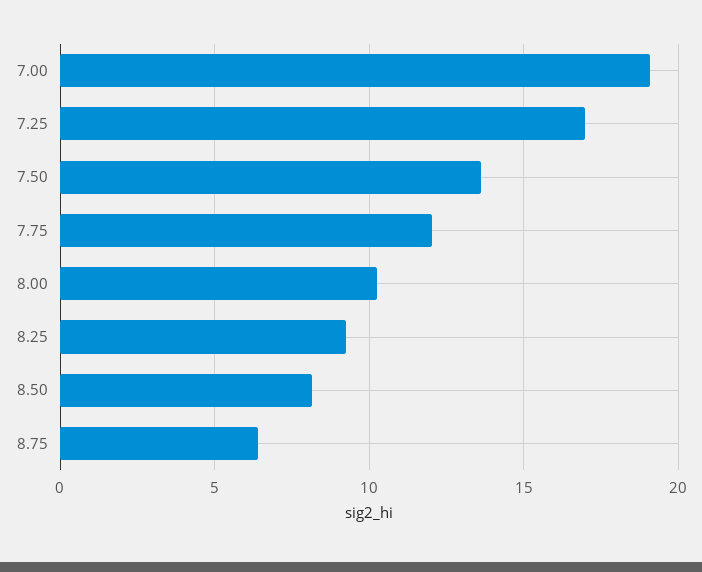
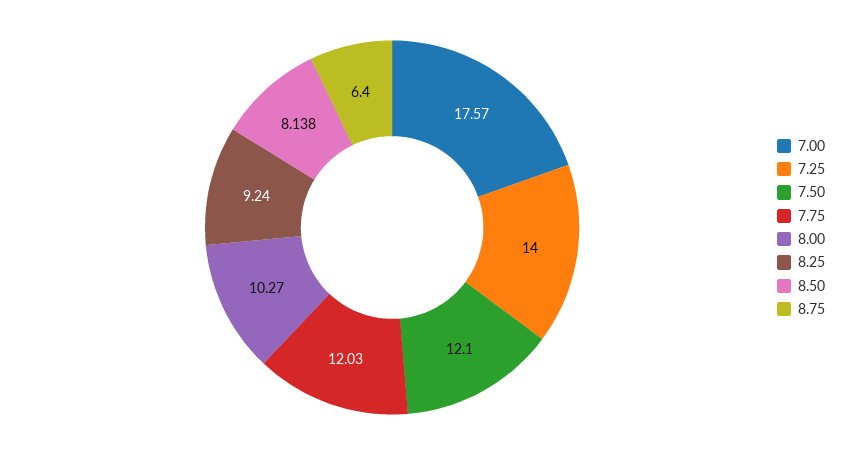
7.00: 19 -> 17.57
7.25: 17 -> 14
7.50: 13.5 -> 12.1

